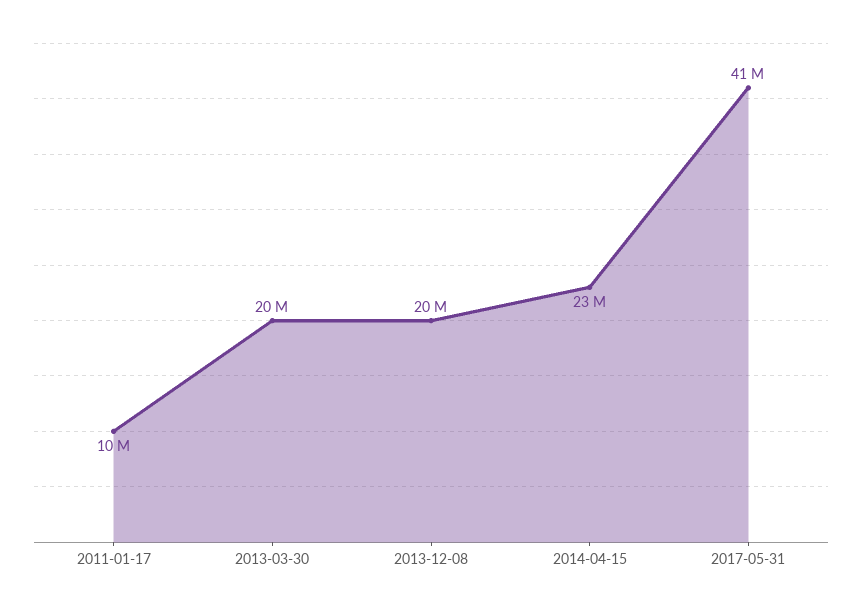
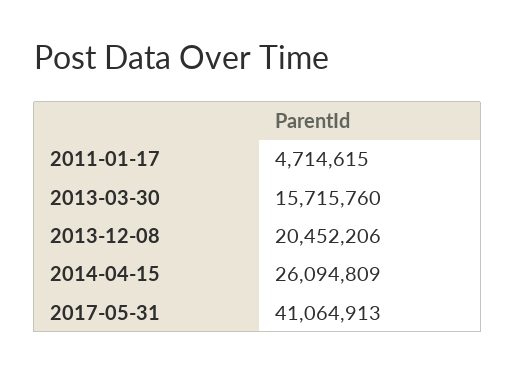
2011-01-17: 10000000 -> 4714615
2013-03-30: 20000000 -> 15715760
2014-04-15: 23000000 -> 26094809

